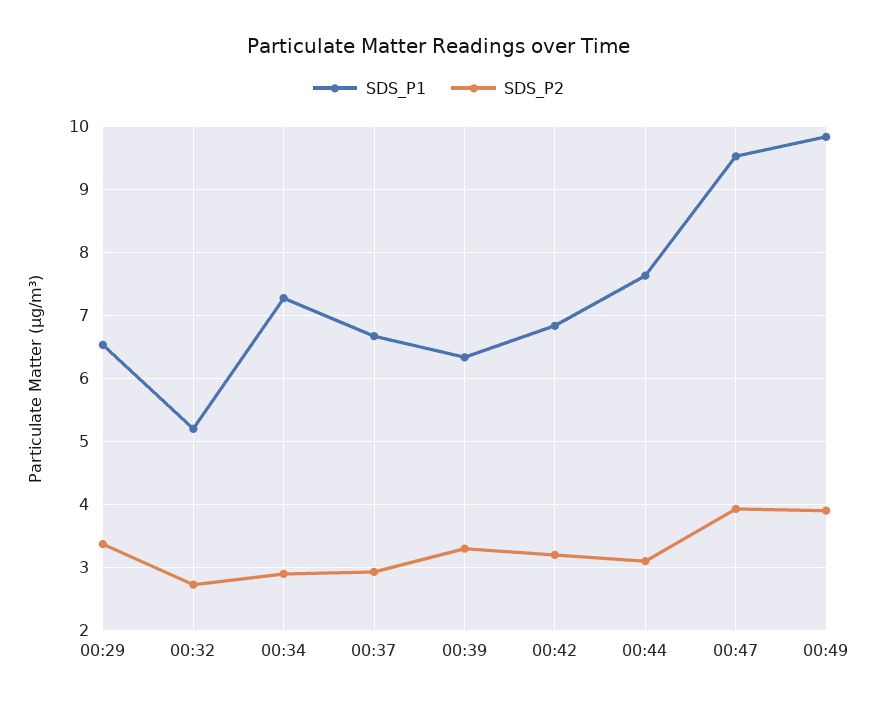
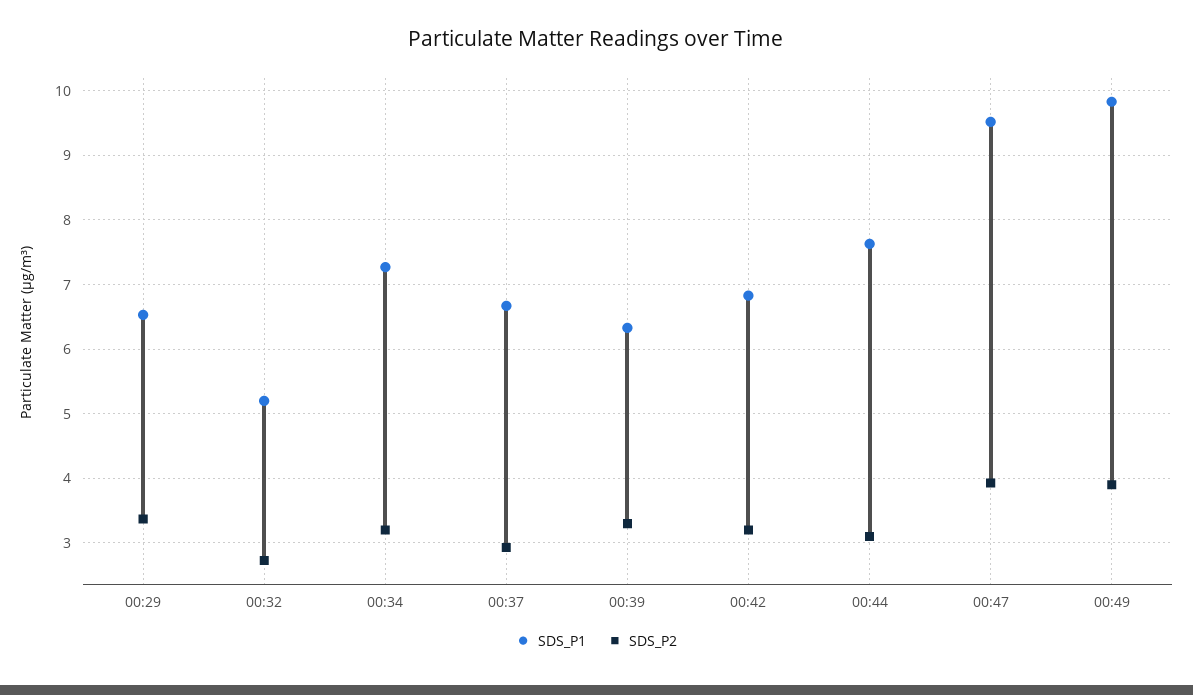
SDS_P2, 00:34: 2.9 -> 3.2

